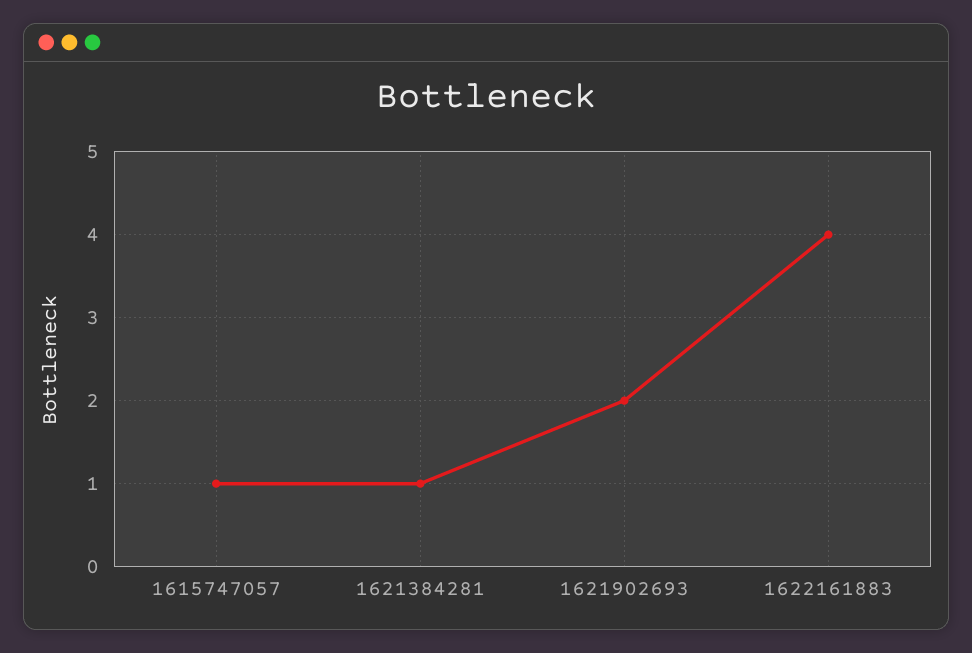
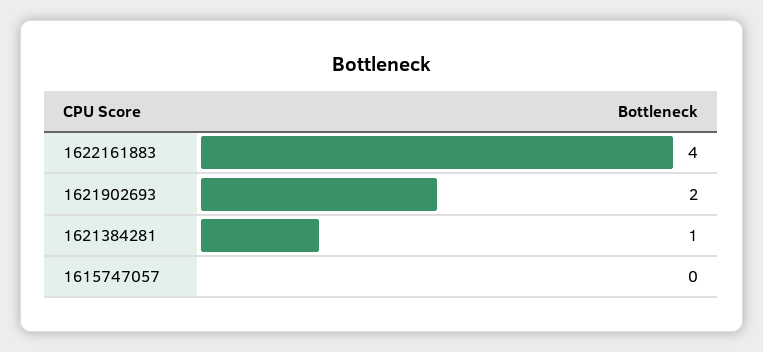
1615747057: 1 -> 0

